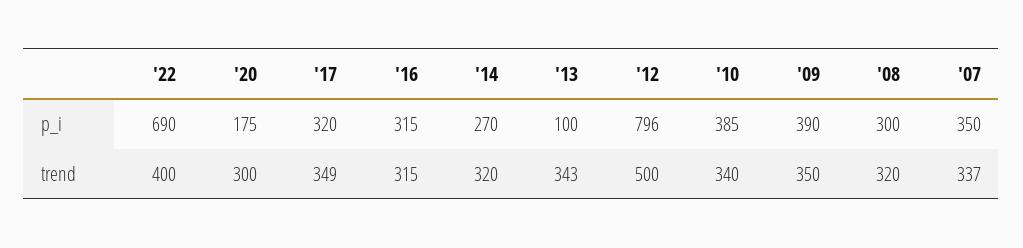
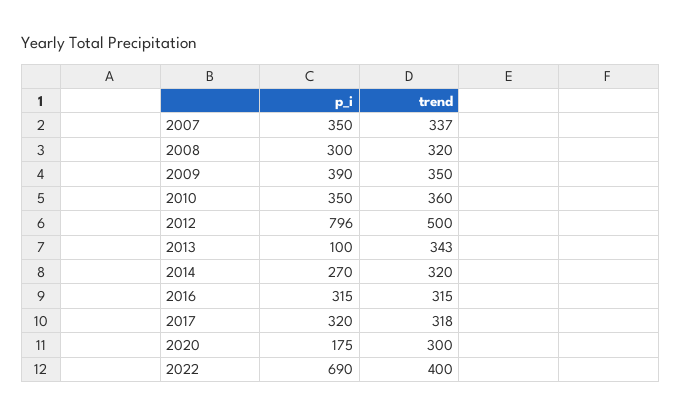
'10, p_i: 385 -> 350
'17, trend: 349 -> 318
'10, trend: 340 -> 360

